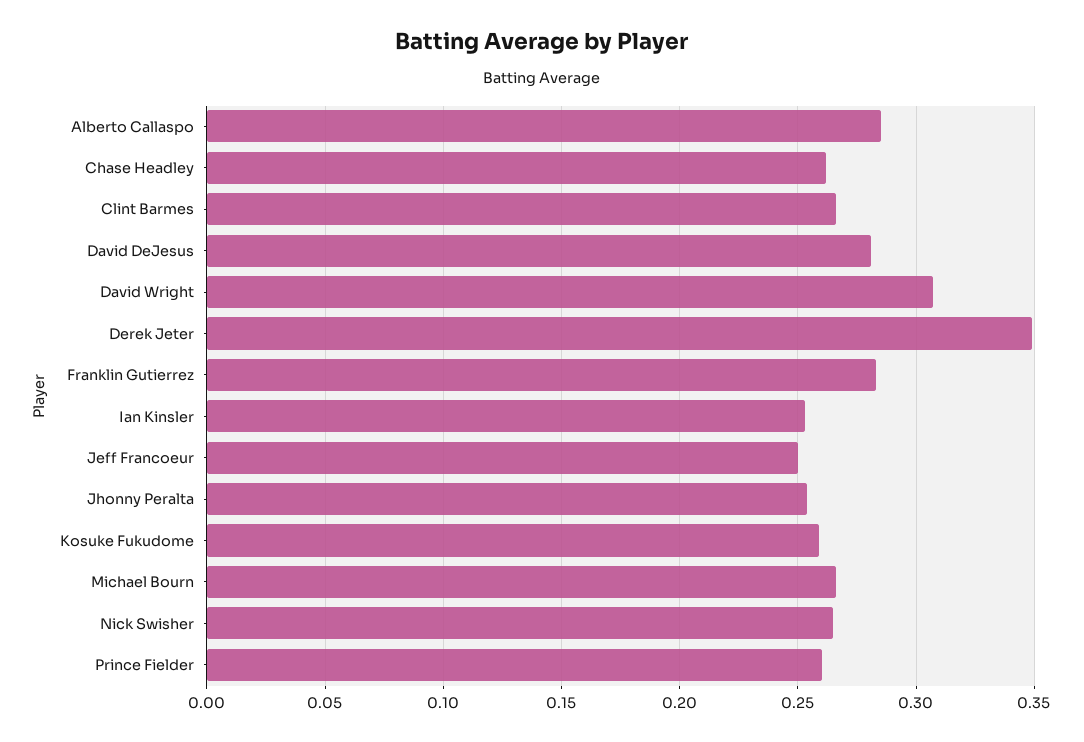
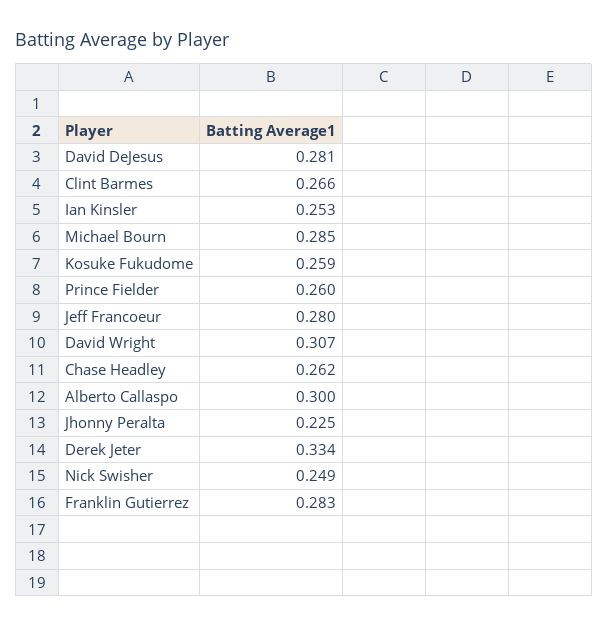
Alberto Callaspo: 0.285 -> 0.3
Derek Jeter: 0.35 -> 0.334
Jeff Francoeur: 0.25 -> 0.28
Jhonny Peralta: 0.255 -> 0.225
Michael Bourn: 0.265 -> 0.285
Nick Swisher: 0.265 -> 0.249

